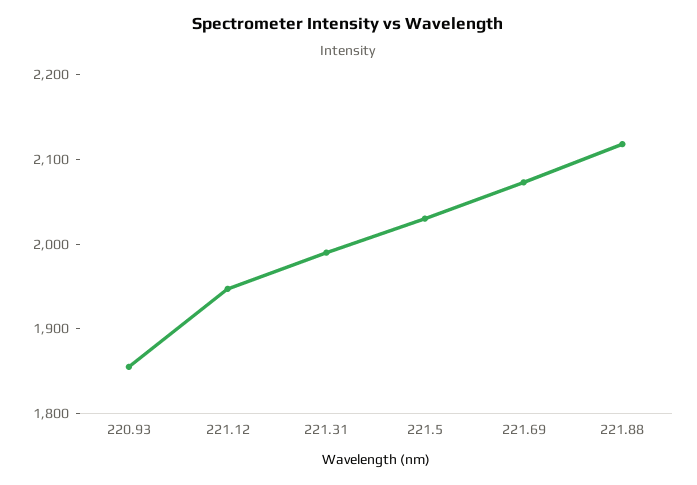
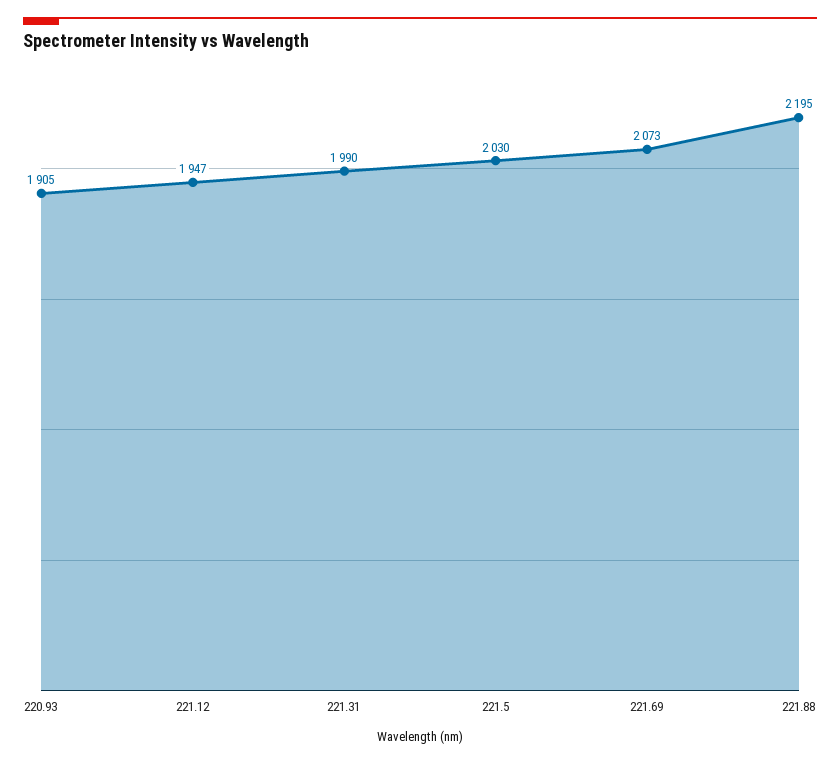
220.93: 1860 -> 1905
221.88: 2120 -> 2195

